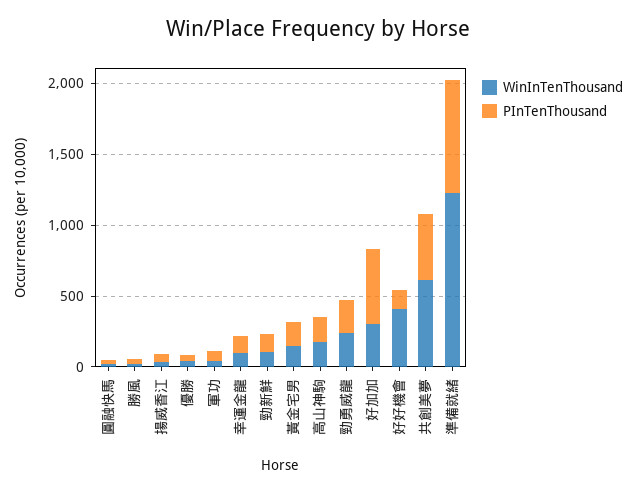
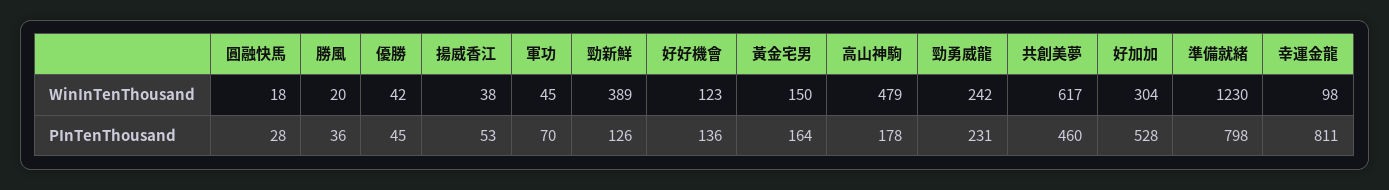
PInTenThousand, 幸運金龍: 100 -> 811
WinInTenThousand, 勁新鮮: 100 -> 389
WinInTenThousand, 高山神駒: 200 -> 479
WinInTenThousand, 好好機會: 400 -> 123

